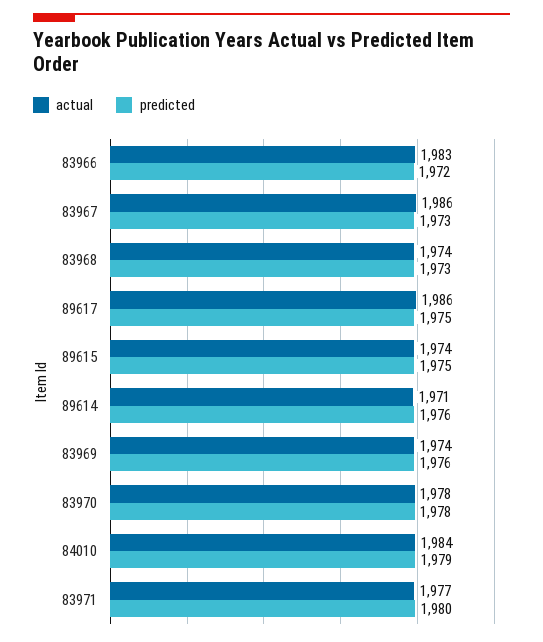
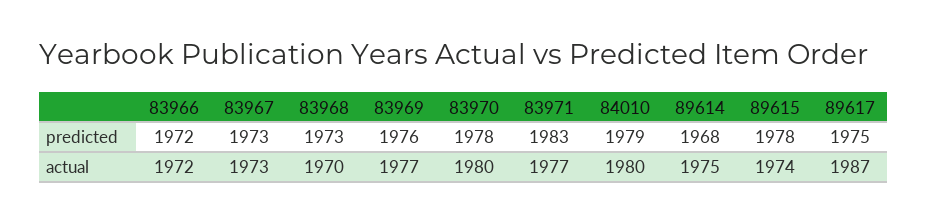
actual, 83966: 1983 -> 1972
actual, 83967: 1986 -> 1973
actual, 83968: 1974 -> 1970
actual, 89617: 1986 -> 1987
predicted, 89615: 1975 -> 1978
actual, 89614: 1971 -> 1975
predicted, 89614: 1976 -> 1968
actual, 83969: 1974 -> 1977
actual, 83970: 1978 -> 1980
actual, 84010: 1984 -> 1980
predicted, 83971: 1980 -> 1983

